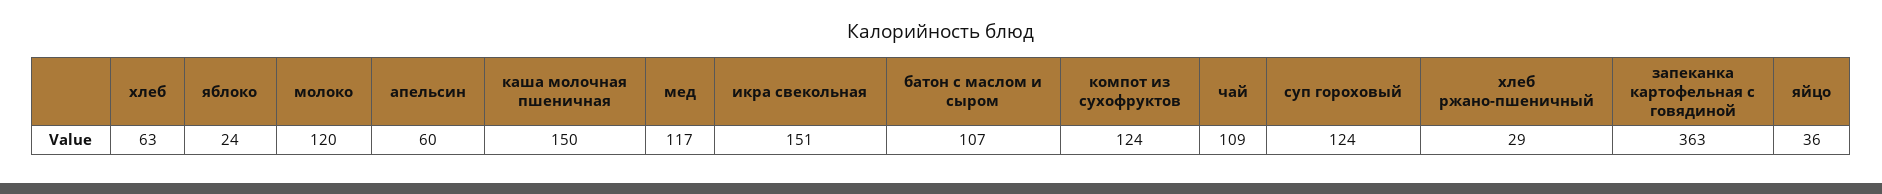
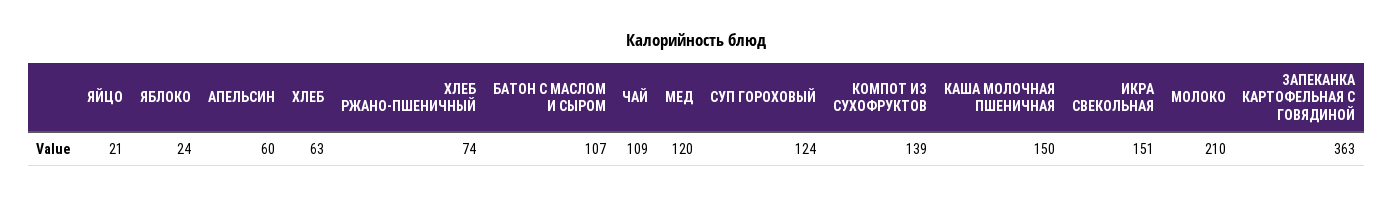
молоко: 120 -> 210
мед: 117 -> 120
компот из сухофруктов: 124 -> 139
хлеб ржано-пшеничный: 29 -> 74
яйцо: 36 -> 21

